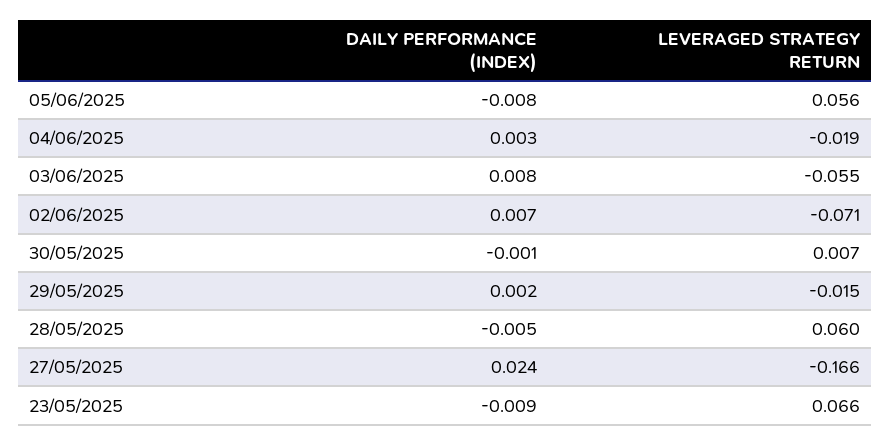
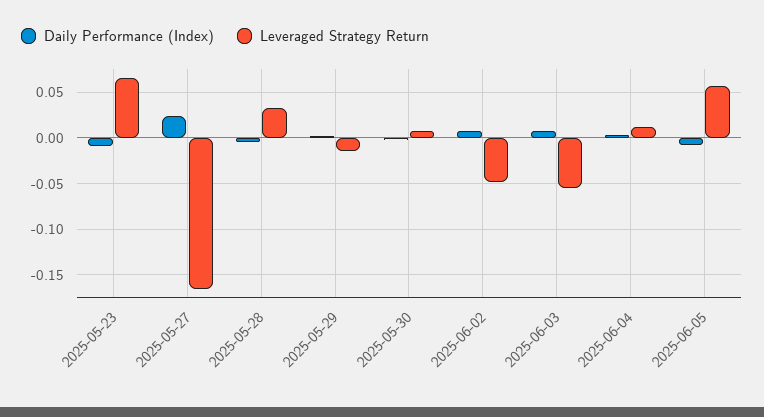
LEVERAGED STRATEGY RETURN, 04/06/2025: -0.019 -> 0.01
LEVERAGED STRATEGY RETURN, 02/06/2025: -0.071 -> -0.05
LEVERAGED STRATEGY RETURN, 28/05/2025: 0.06 -> 0.03

